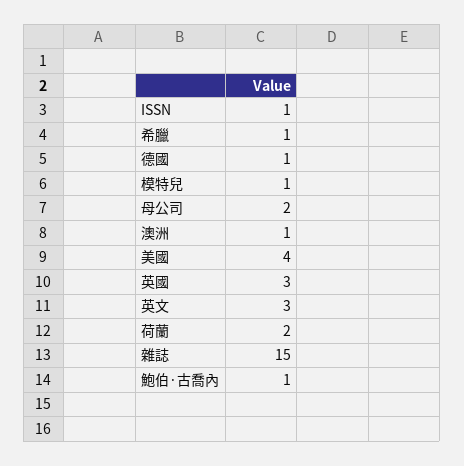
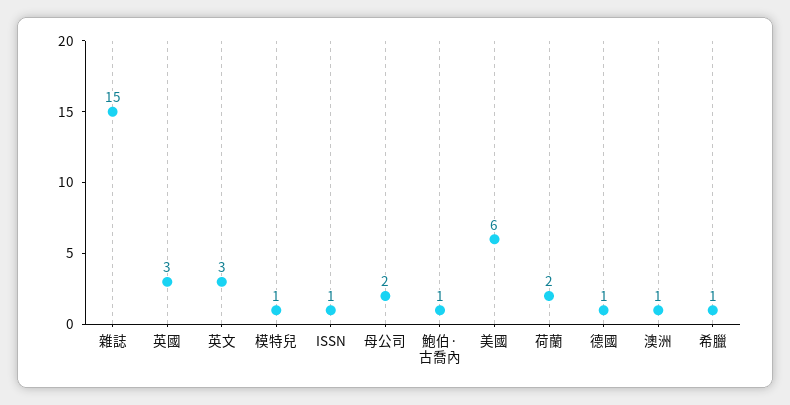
美國: 4 -> 6

